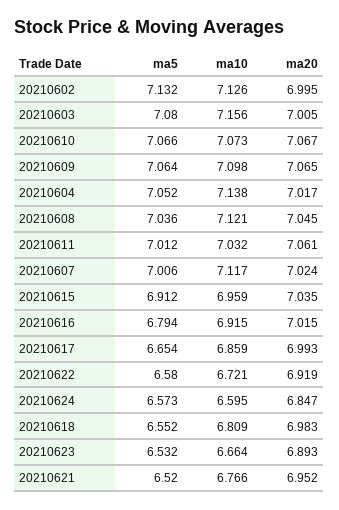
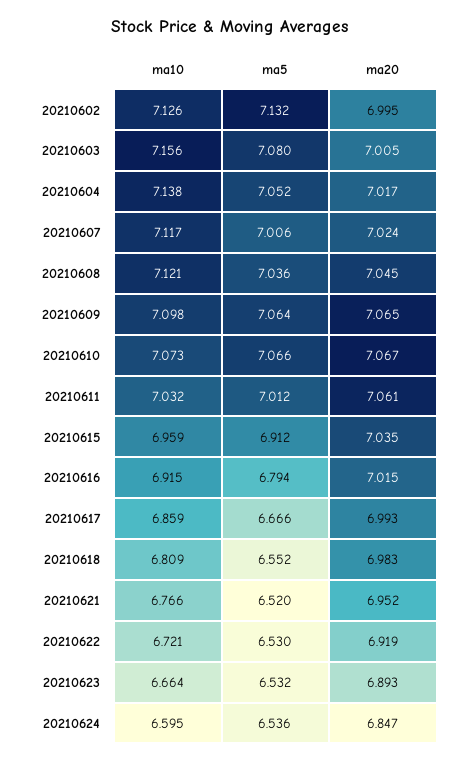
ma5, 20210617: 6.654 -> 6.666
ma5, 20210622: 6.58 -> 6.53
ma5, 20210624: 6.573 -> 6.536

